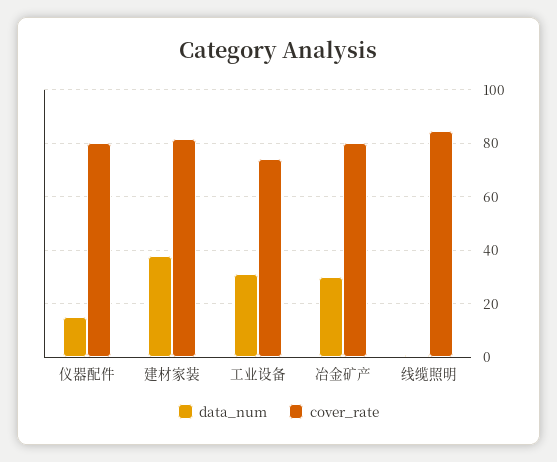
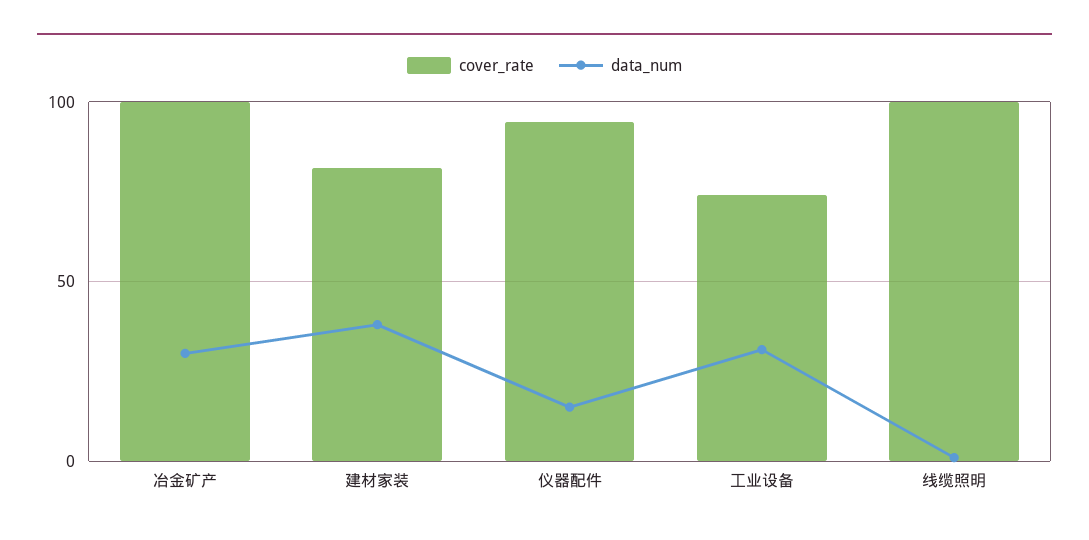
cover_rate, 仪器配件: 80 -> 95
cover_rate, 冶金矿产: 80 -> 100
cover_rate, 线缆照明: 85 -> 100

